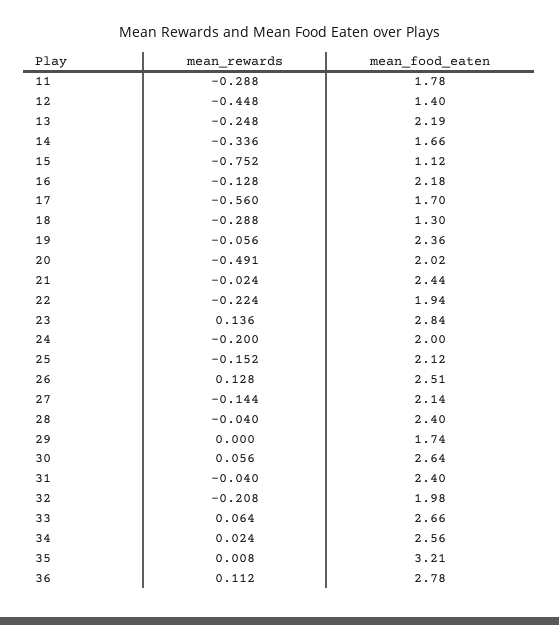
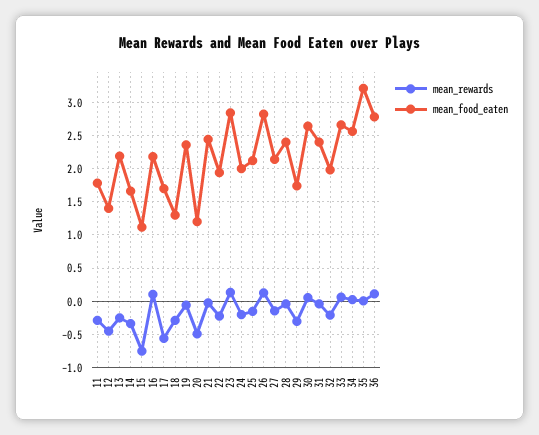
mean_rewards, 16: -0.128 -> 0.1
mean_food_eaten, 20: 2.02 -> 1.2
mean_food_eaten, 26: 2.51 -> 2.8
mean_rewards, 29: 0 -> -0.3

